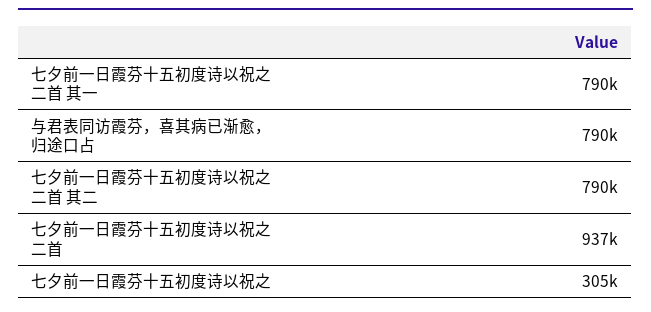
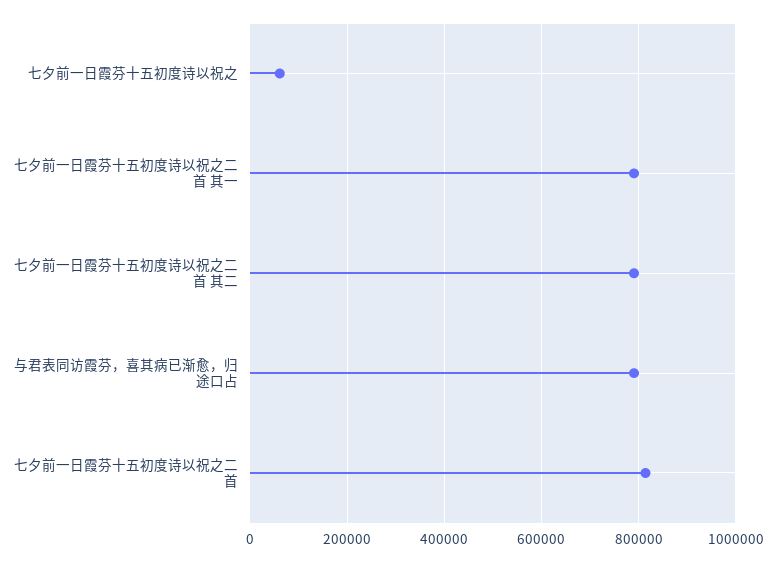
七夕前一日霞芬十五初度诗以祝之二首: 937000 -> 820000
七夕前一日霞芬十五初度诗以祝之: 305000 -> 60000

